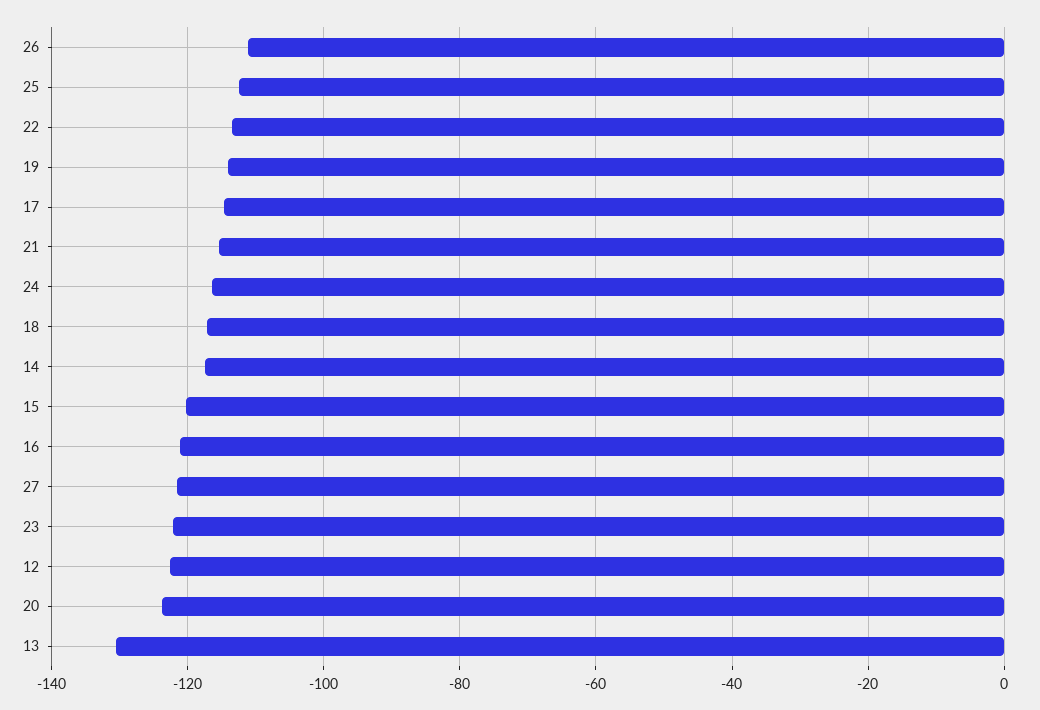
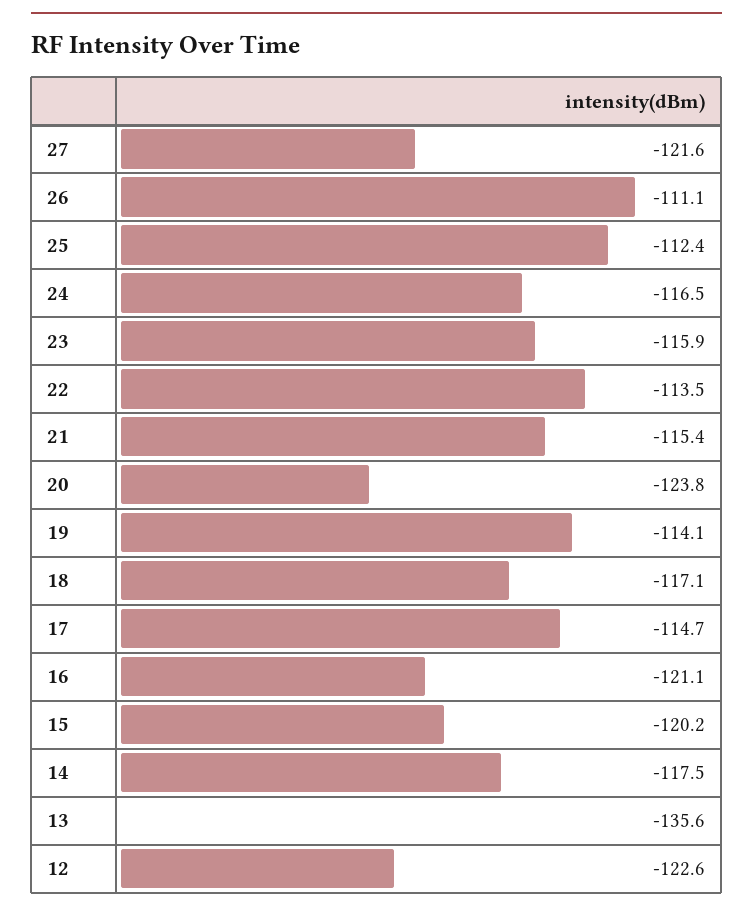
23: -122 -> -115.9
13: -130 -> -135.6

